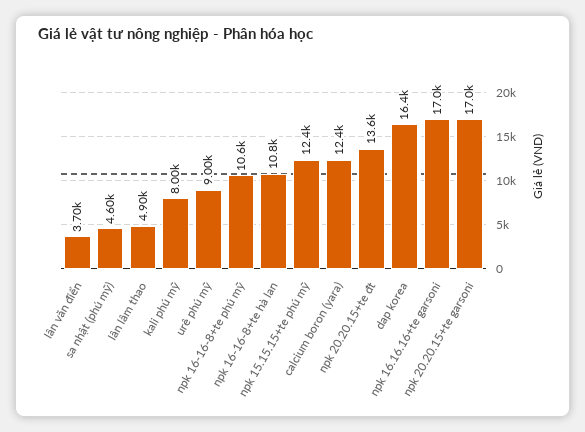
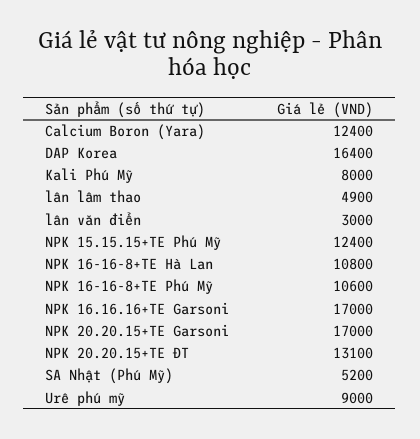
lân văn điển: 3700 -> 3000
sa nhật (phú mỹ): 4600 -> 5200
npk 20.20.15+te đt: 13600 -> 13100

